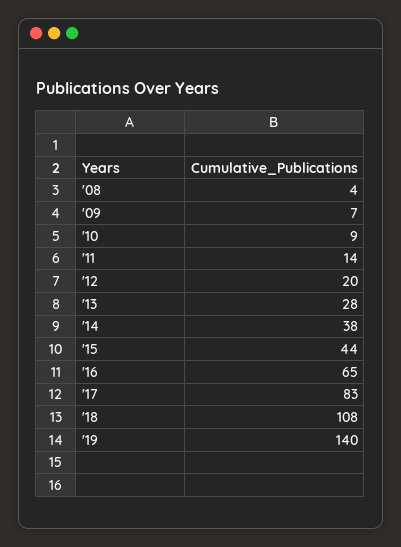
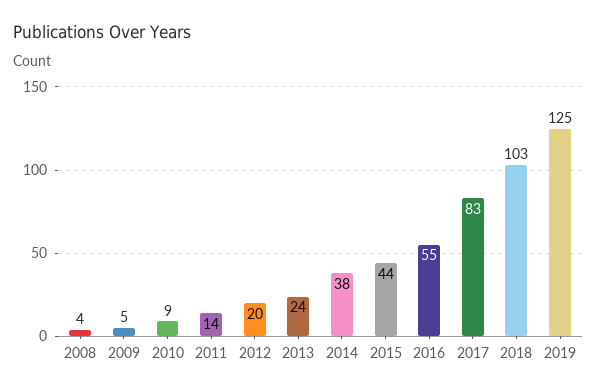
'09: 7 -> 5
'13: 28 -> 24
'16: 65 -> 55
'18: 108 -> 103
'19: 140 -> 125

